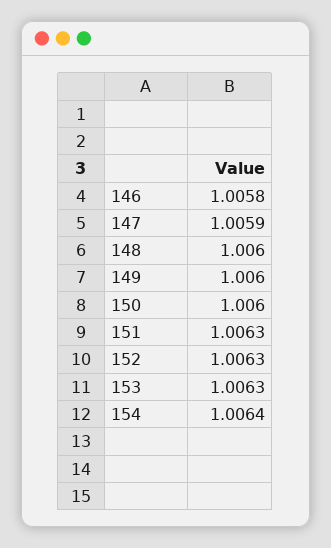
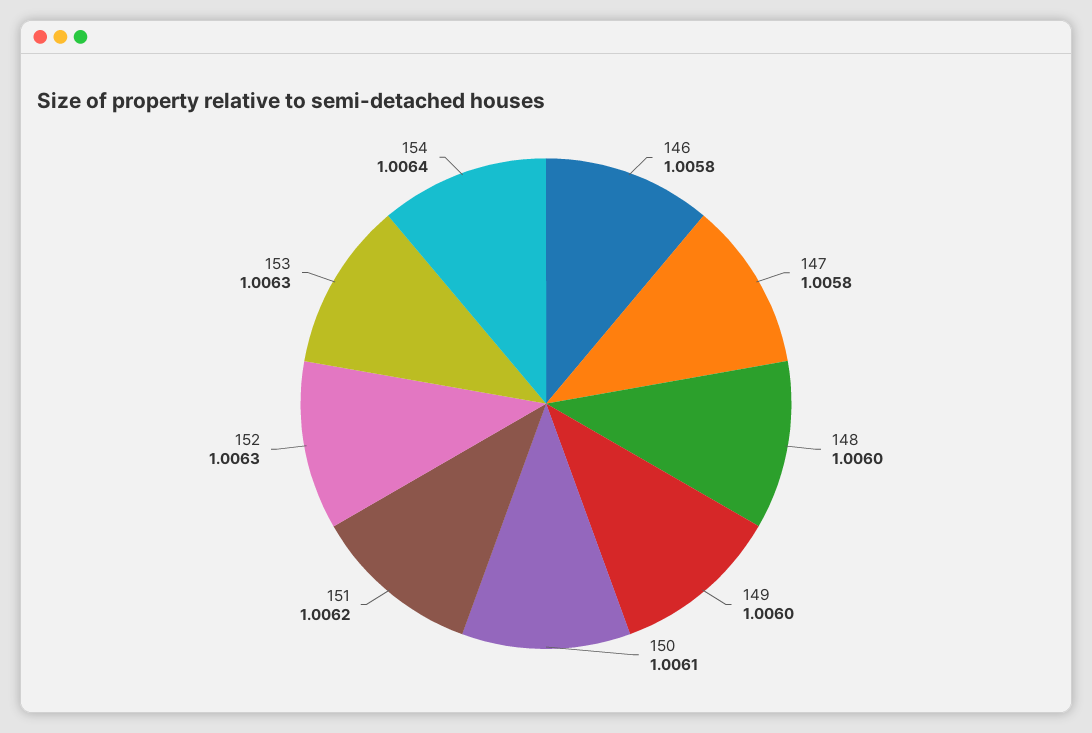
147: 1.0059 -> 1.0058
150: 1.006 -> 1.0061
151: 1.0063 -> 1.0062

